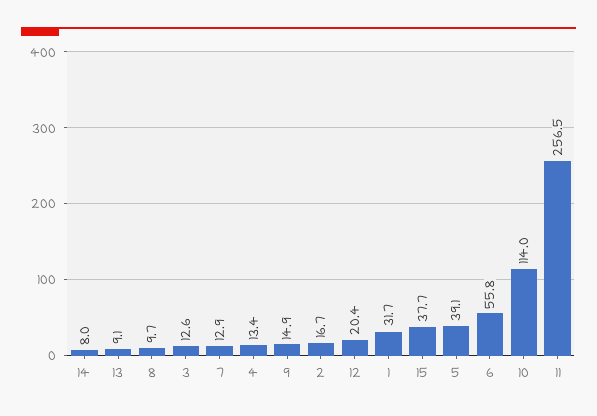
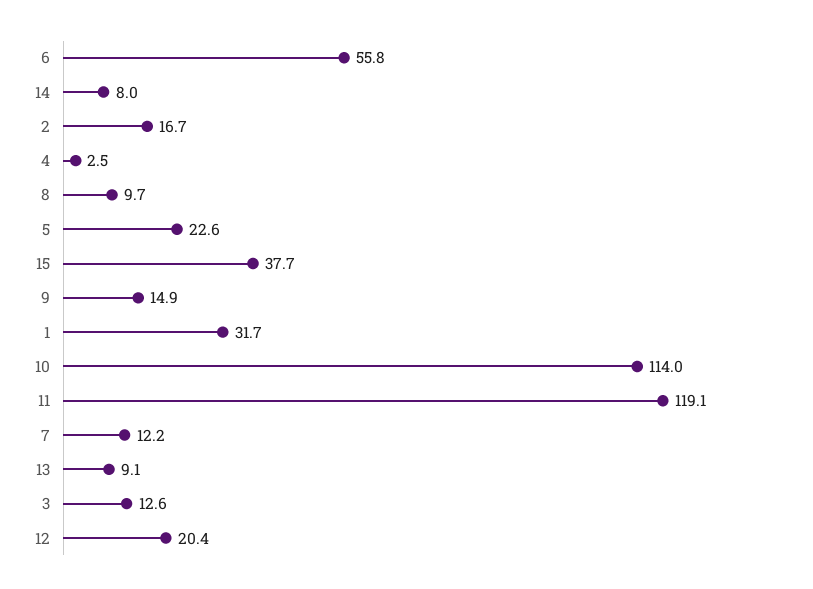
7: 12.9 -> 12.2
4: 13.4 -> 2.5
5: 39.1 -> 22.6
11: 256.5 -> 119.1

